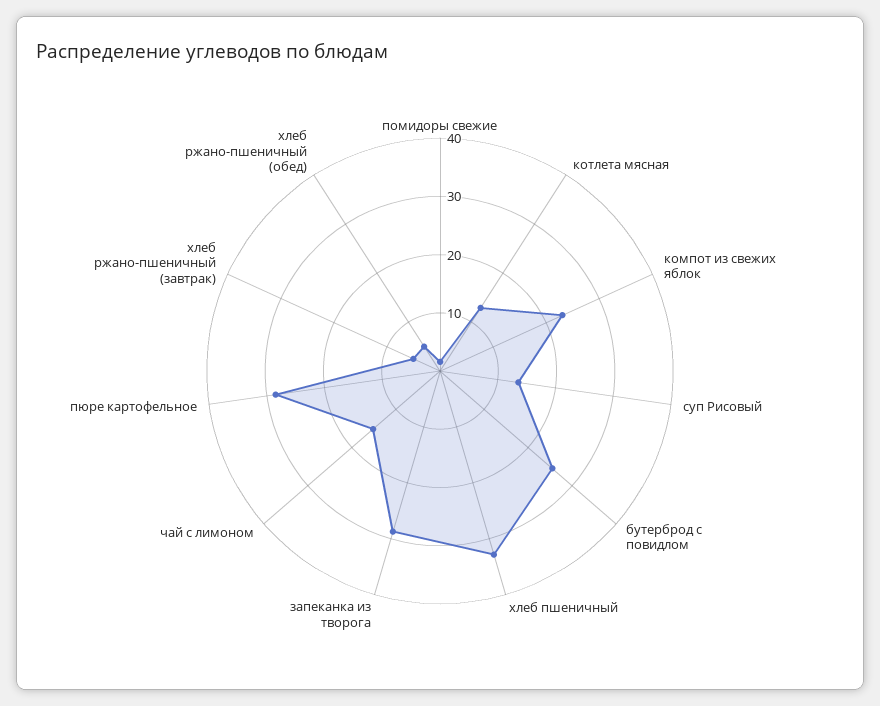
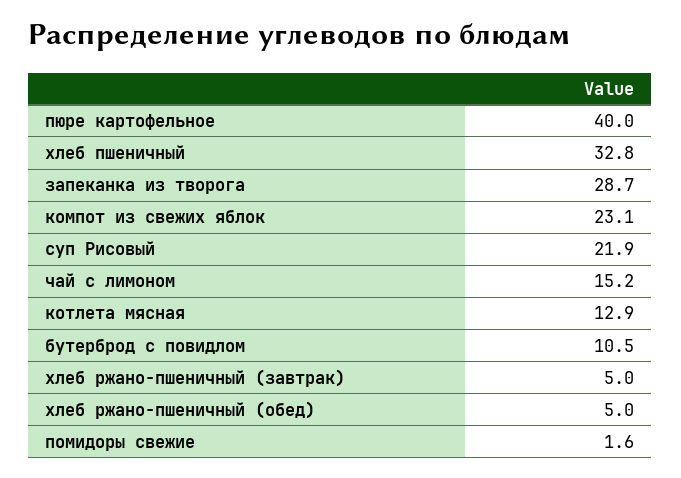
суп Рисовый: 14 -> 21.9
бутерброд с повидлом: 26 -> 10.5
пюре картофельное: 28 -> 40

